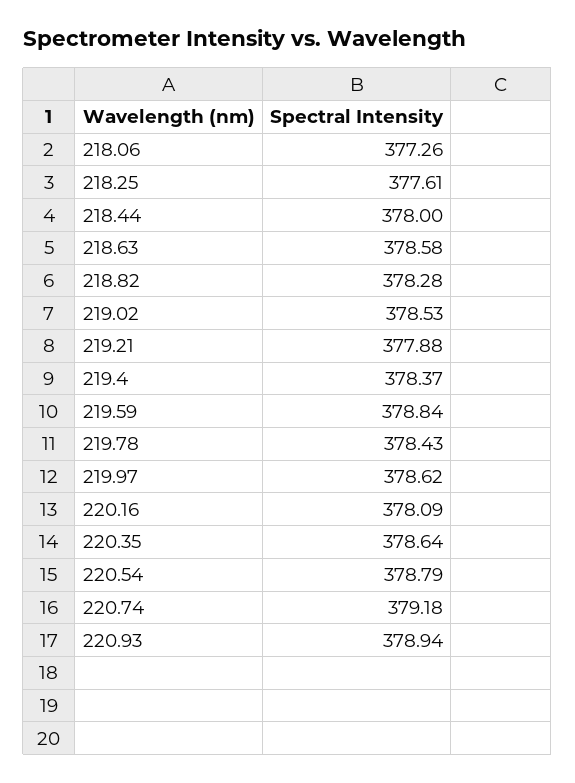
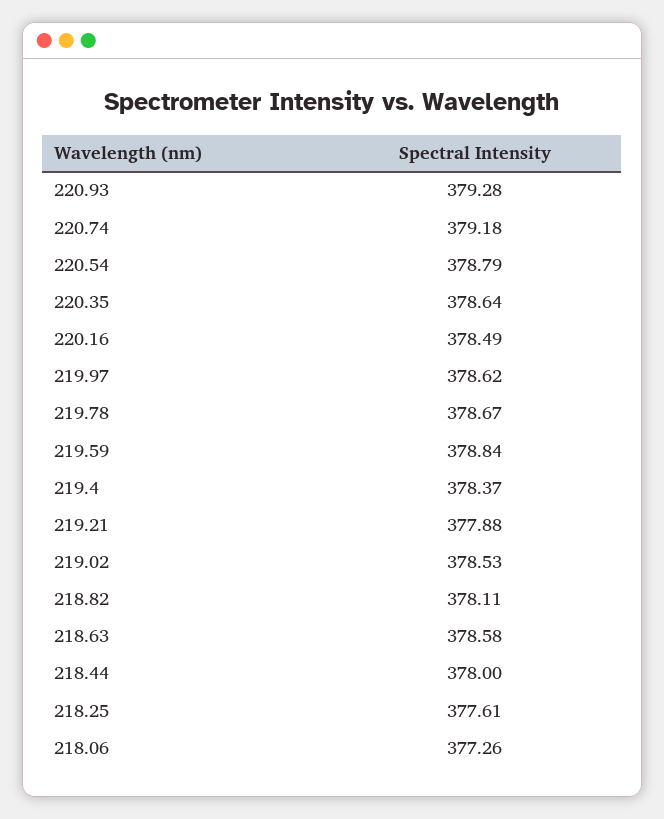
218.82: 378.28 -> 378.11
219.78: 378.43 -> 378.67
220.16: 378.09 -> 378.49
220.93: 378.94 -> 379.28

